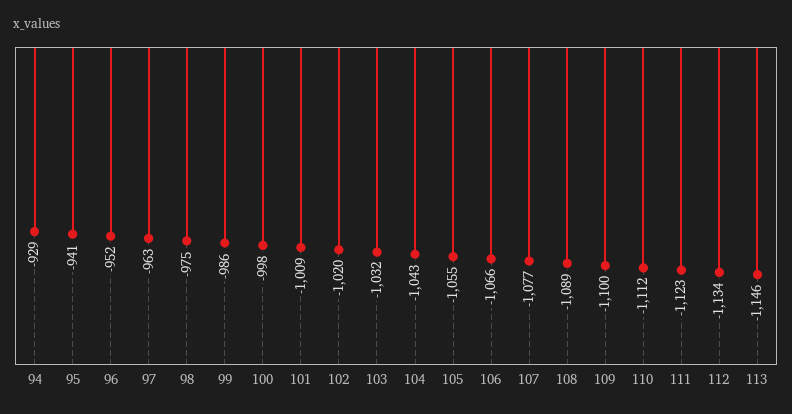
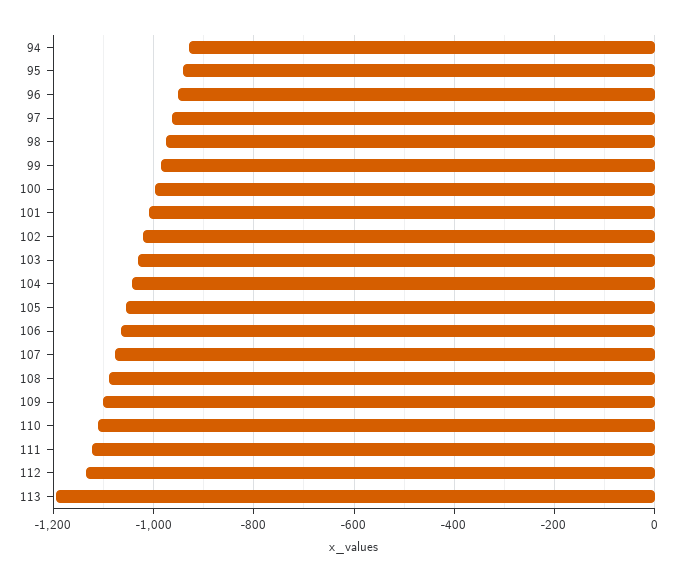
113: -1146 -> -1200

